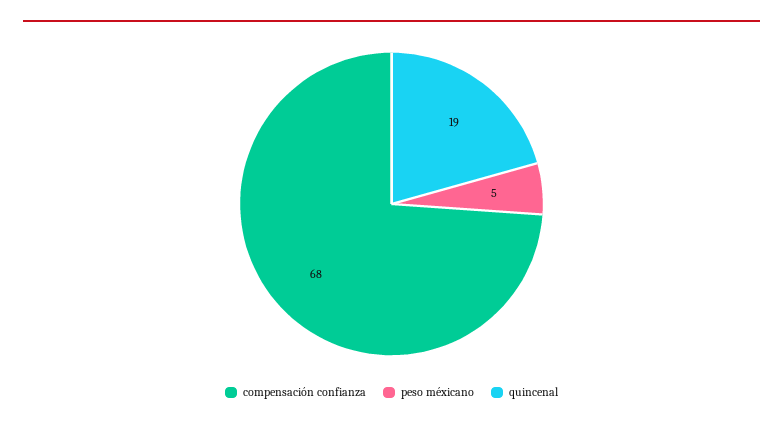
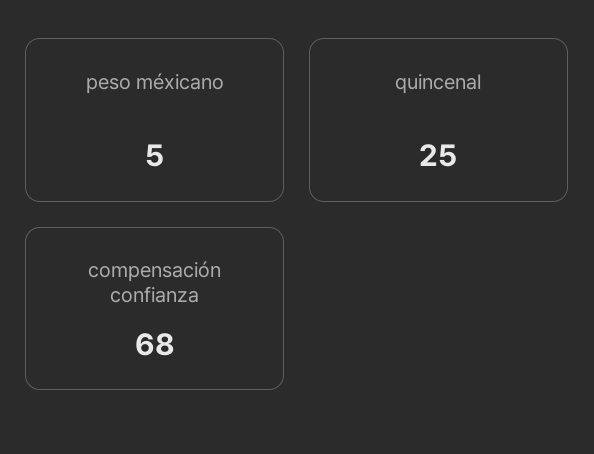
quincenal: 19 -> 25

